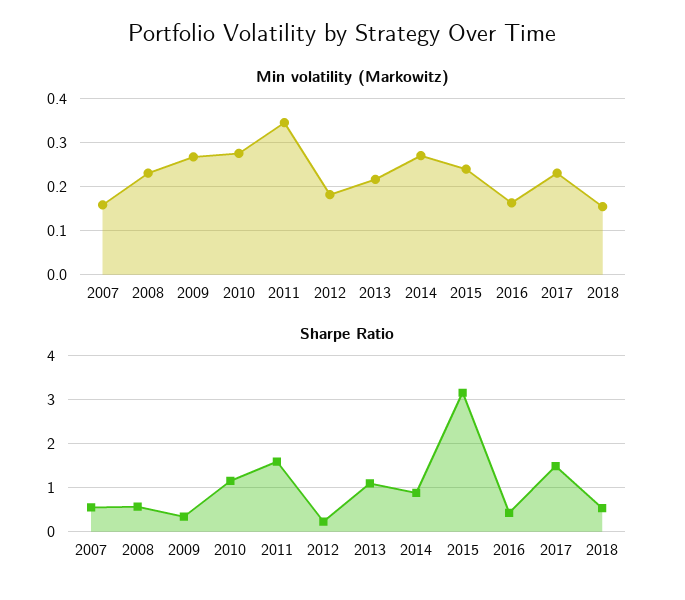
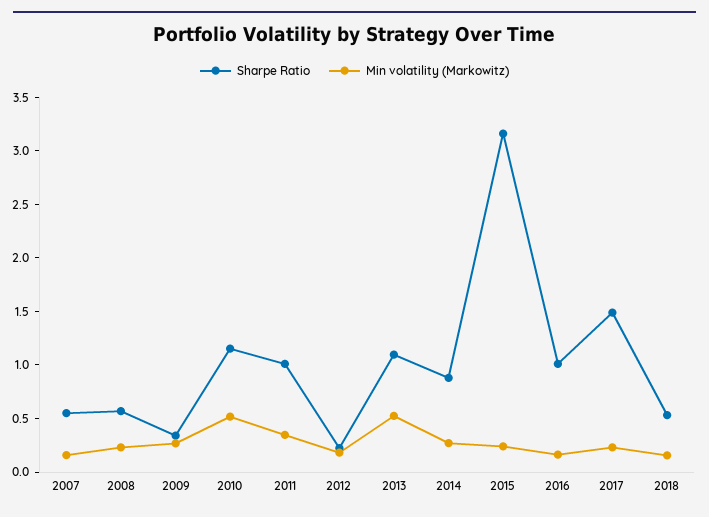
Min volatility (Markowitz), 2010: 0.28 -> 0.5
Min volatility (Markowitz), 2013: 0.22 -> 0.5
Sharpe Ratio, 2011: 1.6 -> 1
Sharpe Ratio, 2016: 0.4 -> 1

